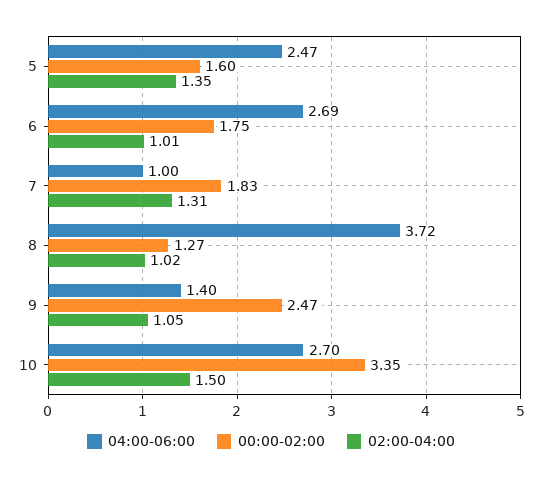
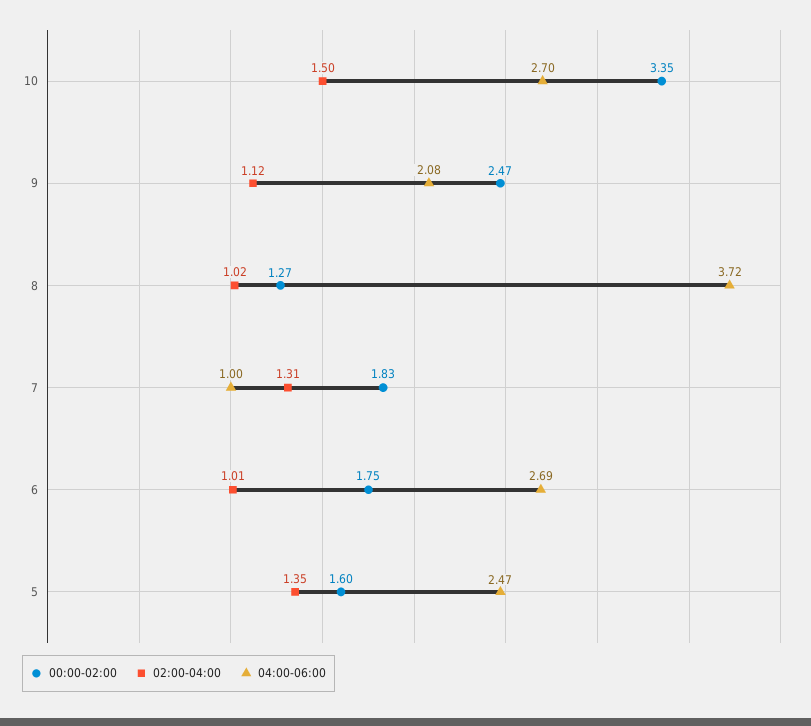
04:00-06:00, 9: 1.4 -> 2.08
02:00-04:00, 9: 1.05 -> 1.12

